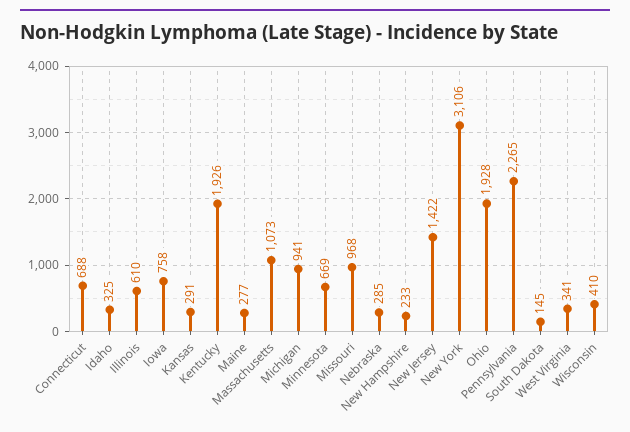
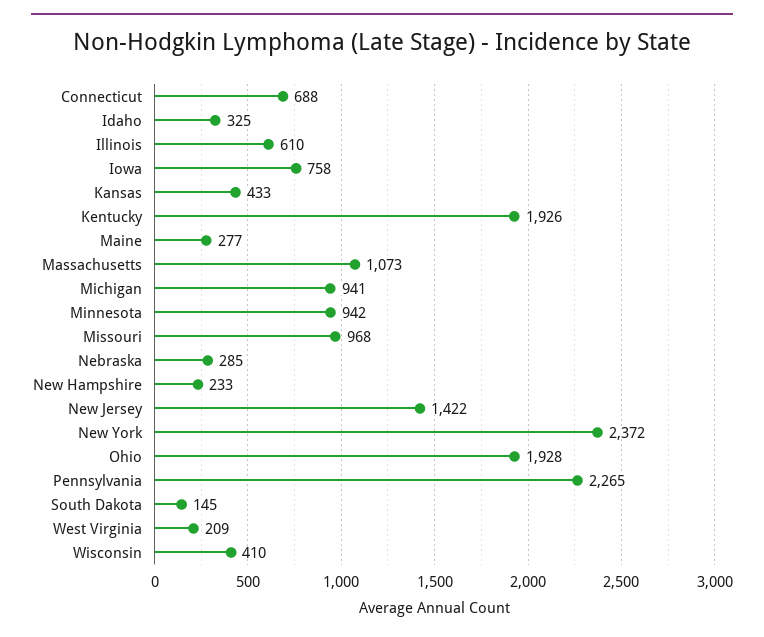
Kansas: 291 -> 433
Minnesota: 669 -> 942
New York: 3106 -> 2372
West Virginia: 341 -> 209

